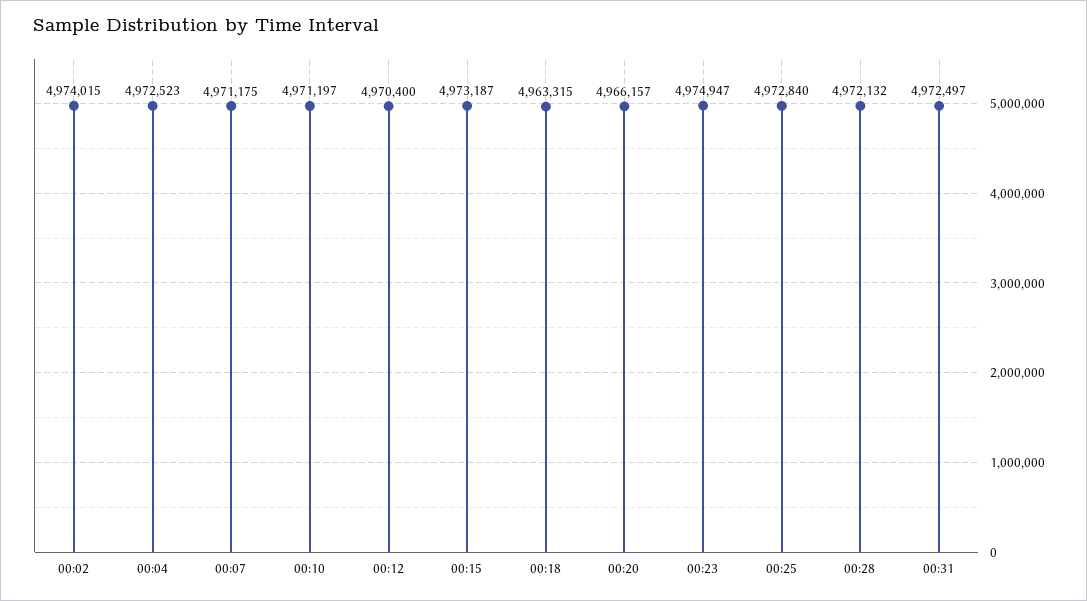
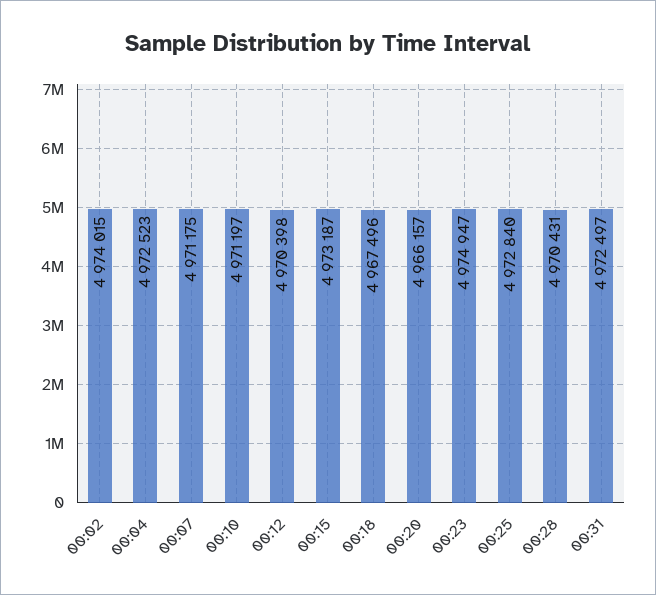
00:12: 4970400 -> 4970398
00:18: 4963315 -> 4967496
00:28: 4972132 -> 4970431

